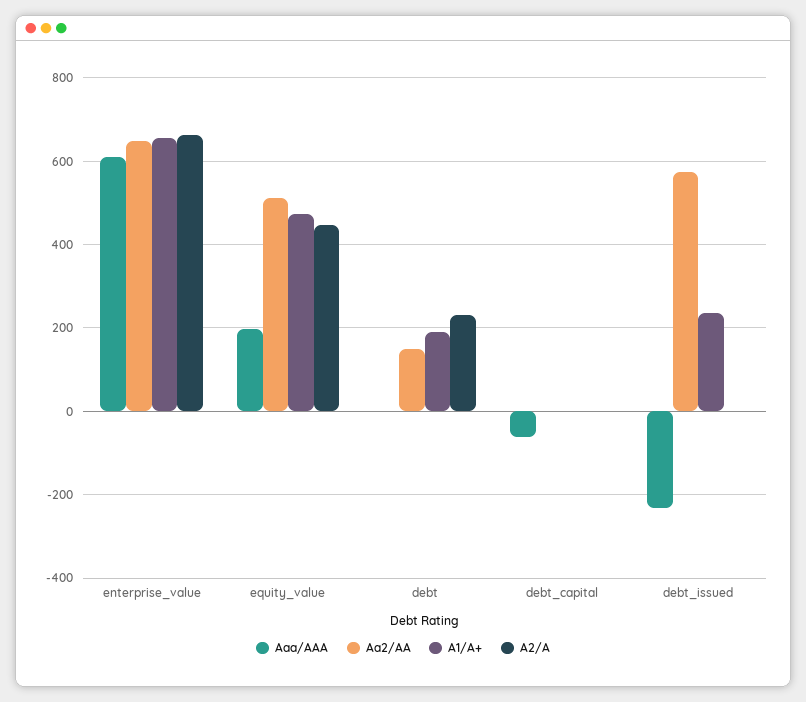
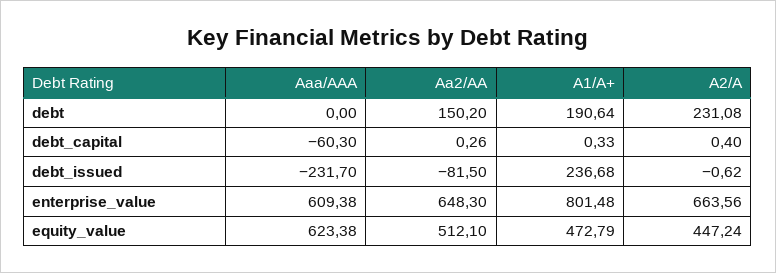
A1/A+, enterprise_value: 660 -> 801.48
Aaa/AAA, equity_value: 200 -> 623.38
Aa2/AA, debt_issued: 580 -> -81.5

